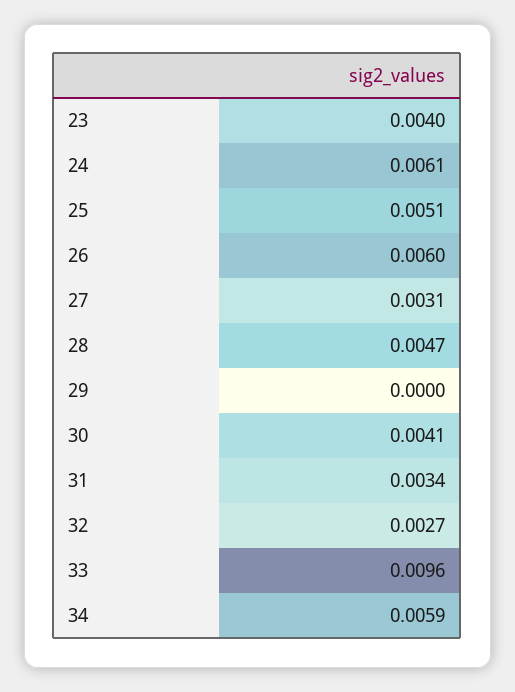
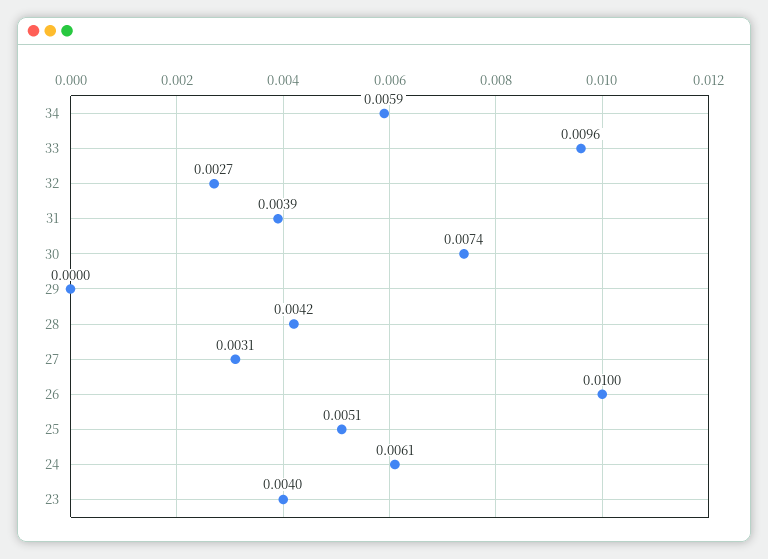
26: 0.006 -> 0.01
28: 0.0047 -> 0.0042
30: 0.0041 -> 0.0074
31: 0.0034 -> 0.0039

